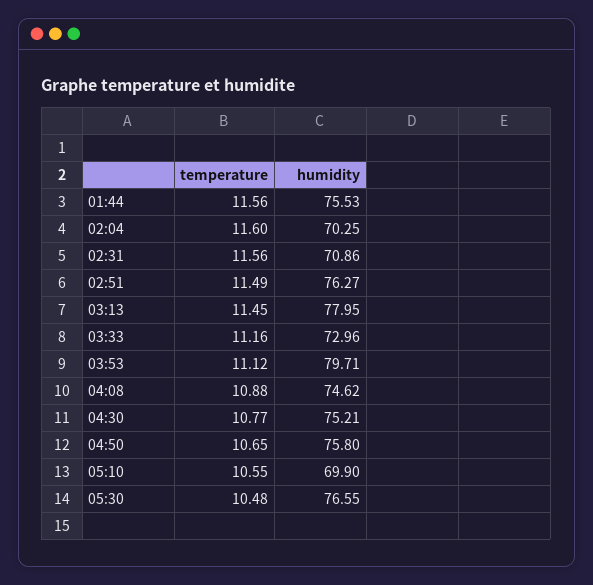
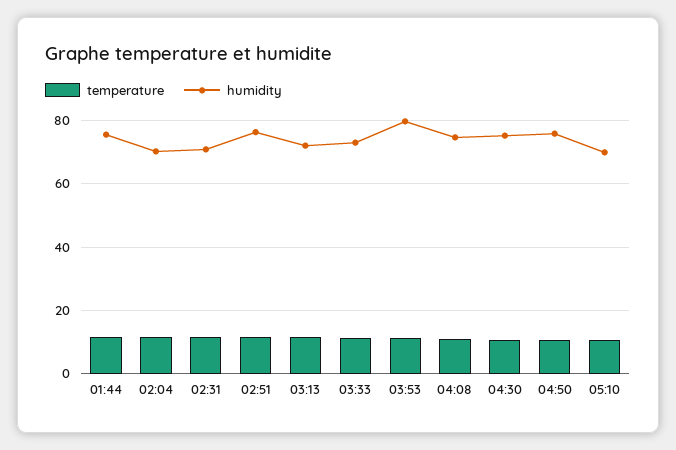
humidity, 03:13: 77.95 -> 72
temperature, 05:30: 10.48 -> none
humidity, 05:30: 76.55 -> none

